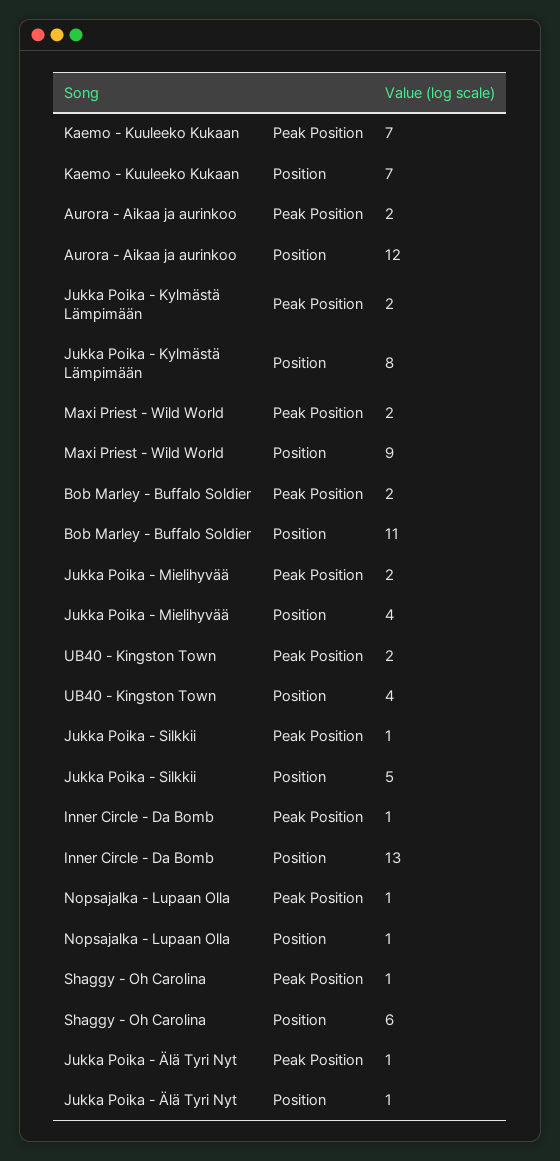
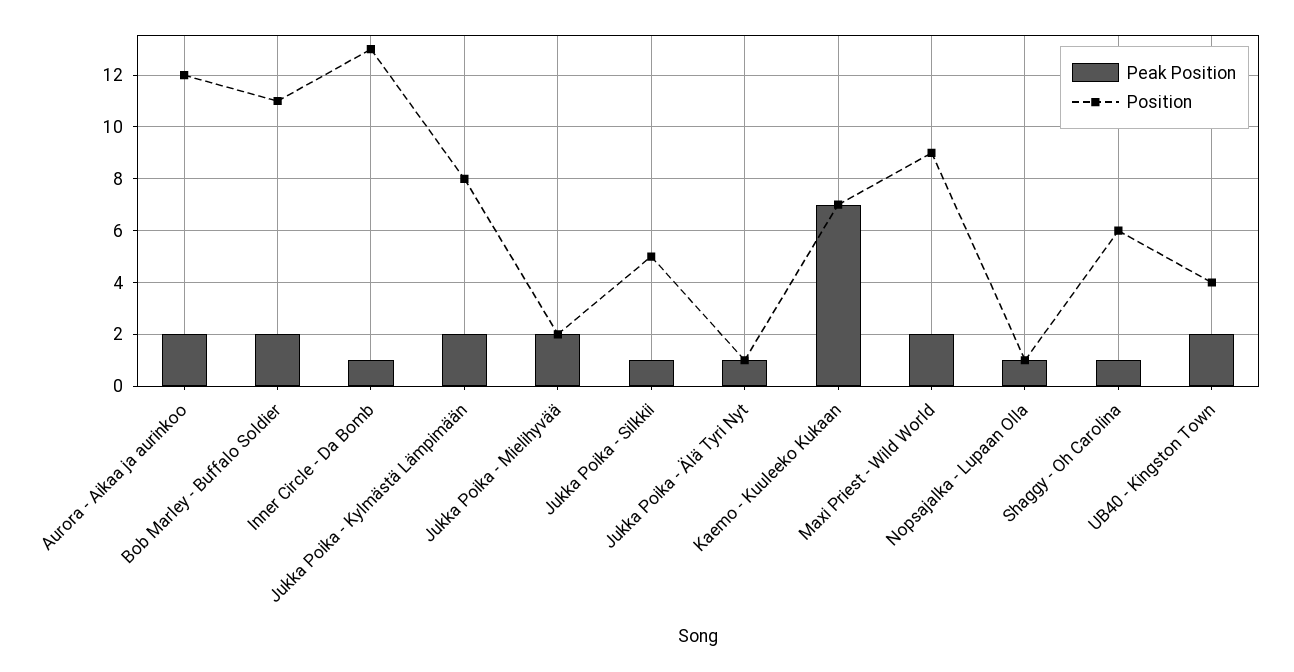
Position, Jukka Poika - Mielihyvää: 4 -> 2

